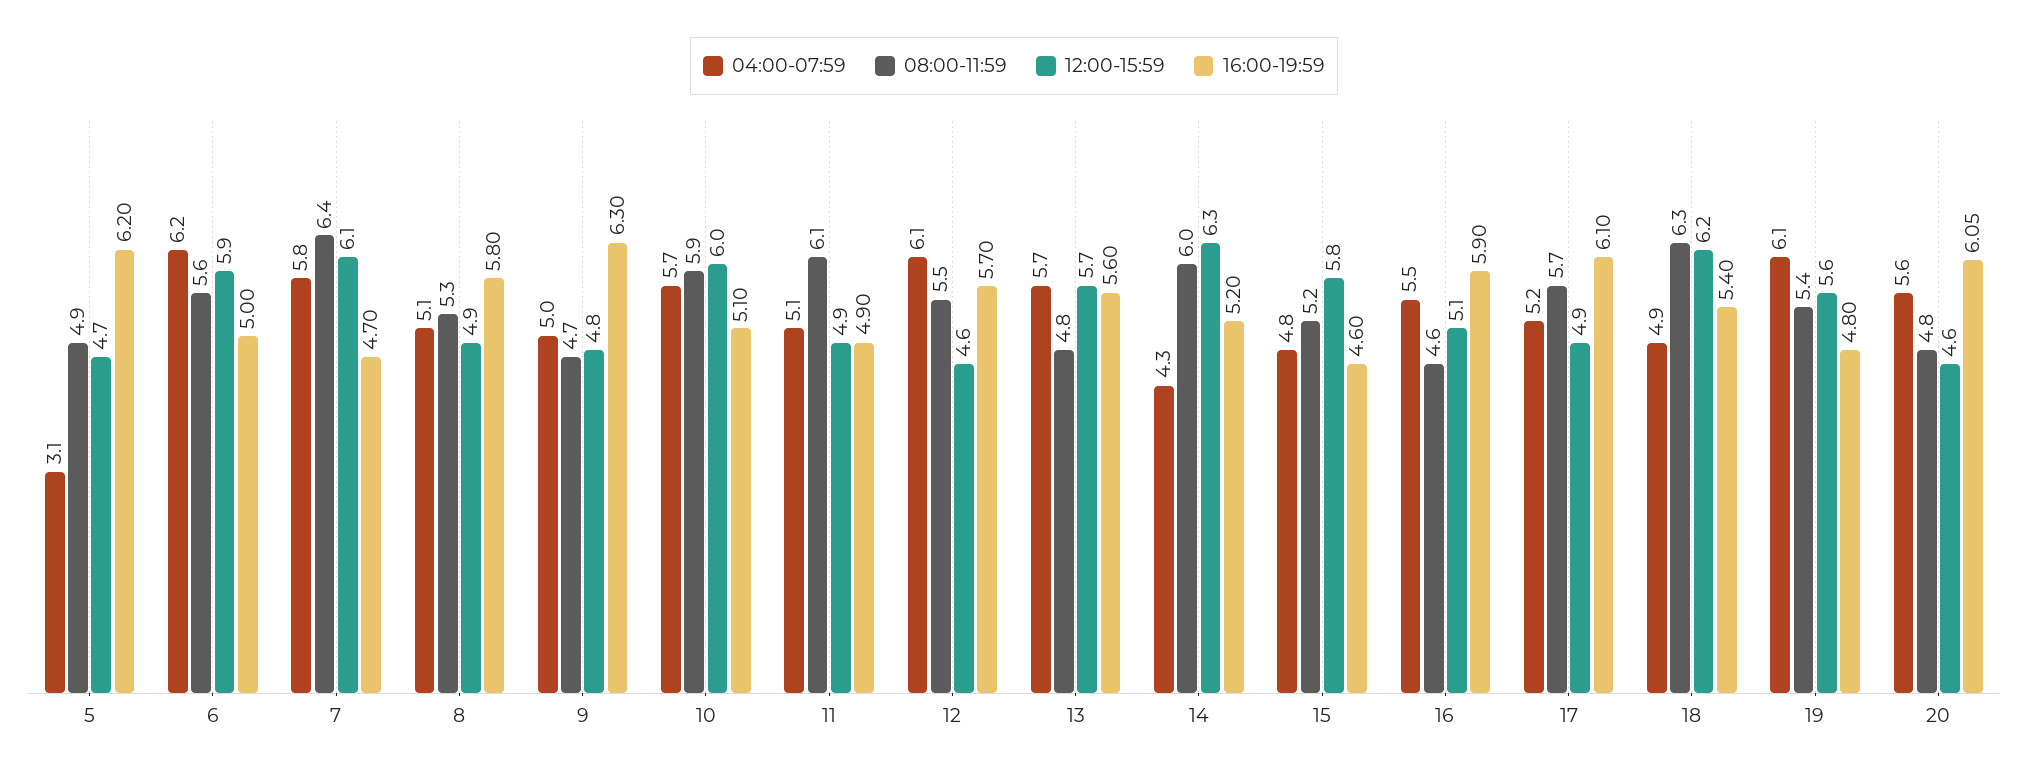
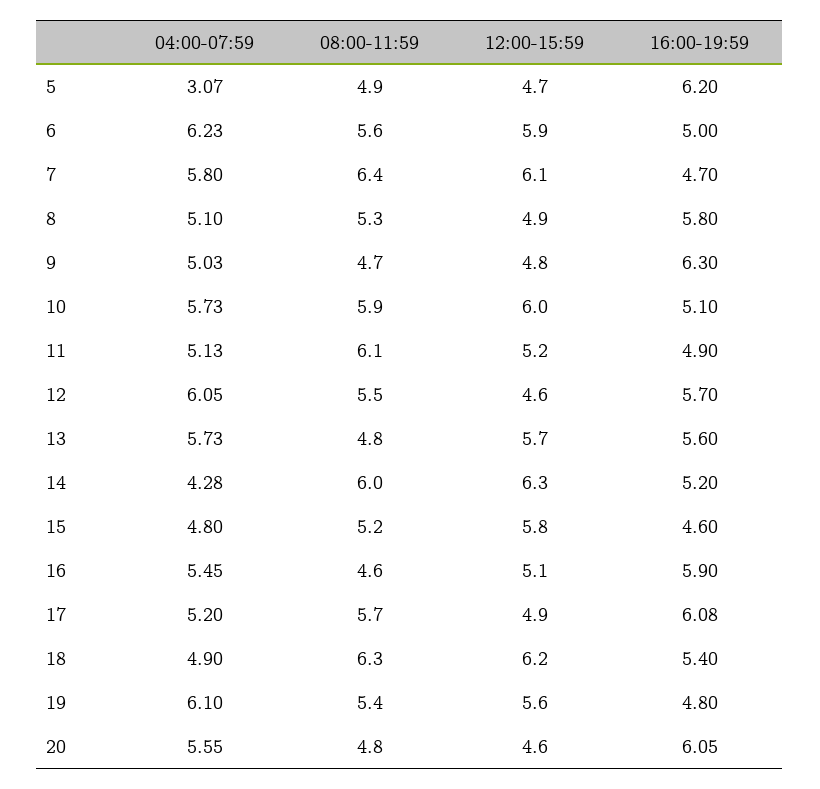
12:00-15:59, 11: 4.9 -> 5.2
16:00-19:59, 17: 6.1 -> 6.08

